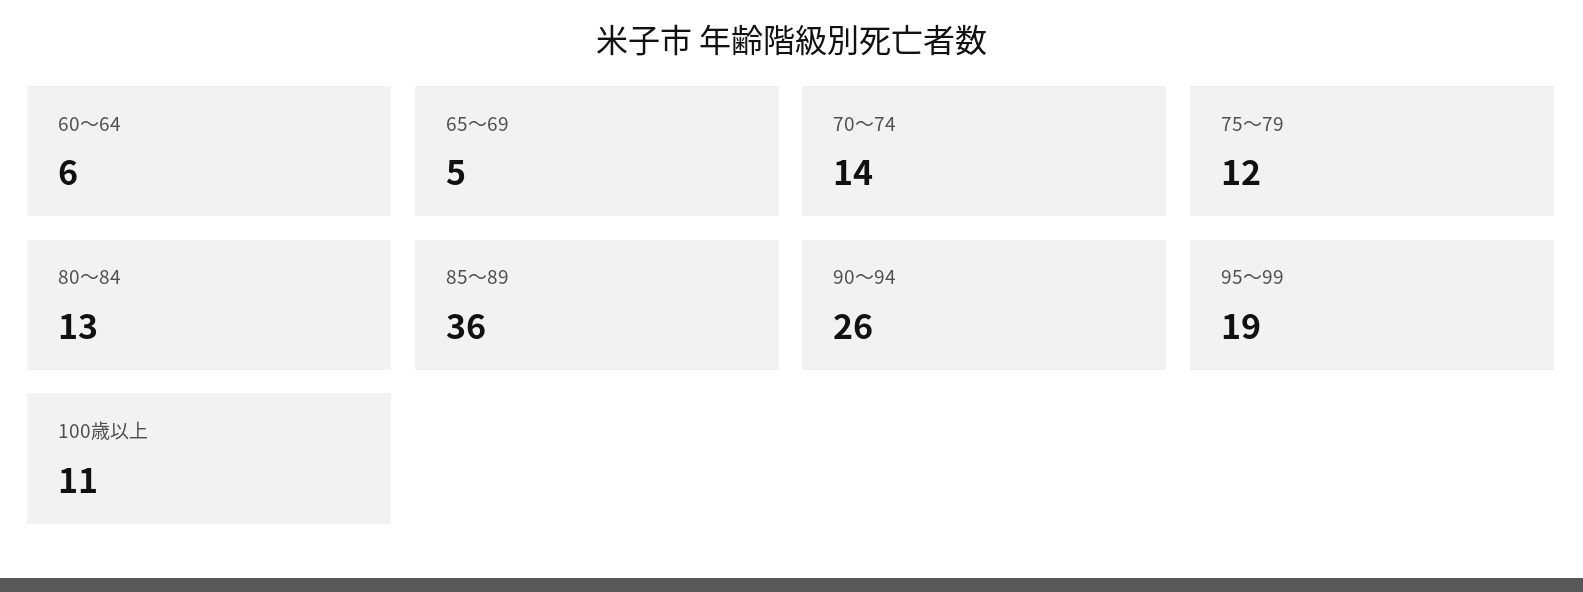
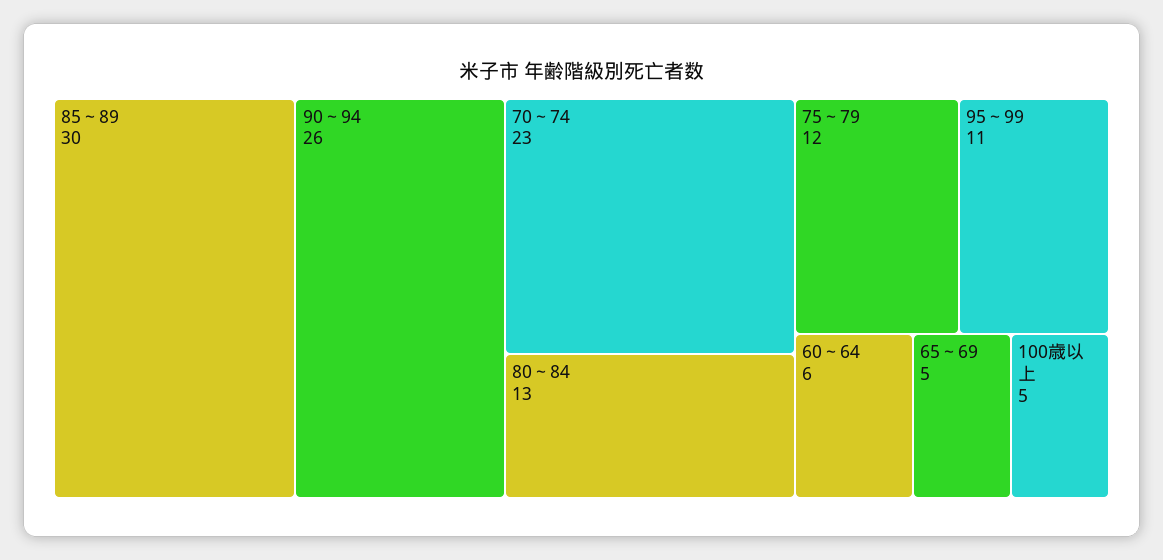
70～74: 14 -> 23
85～89: 36 -> 30
95～99: 19 -> 11
100歳以上: 11 -> 5

